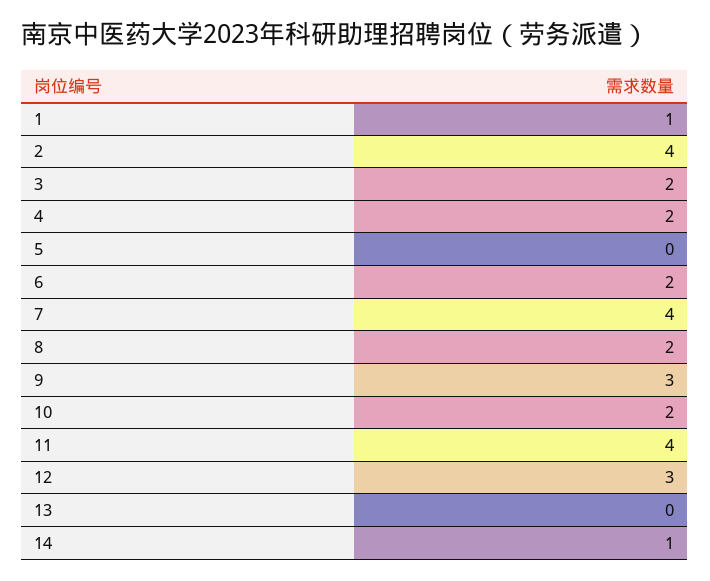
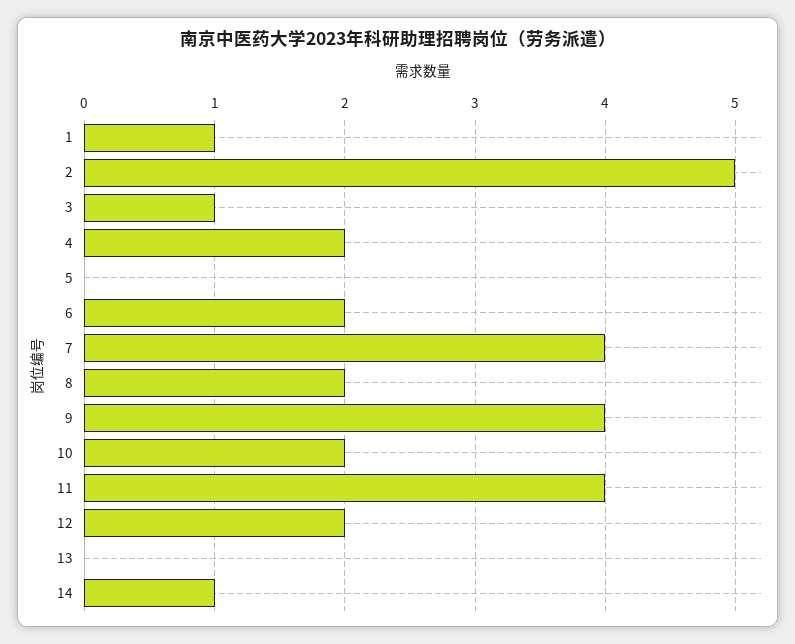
2: 4 -> 5
3: 2 -> 1
9: 3 -> 4
12: 3 -> 2

